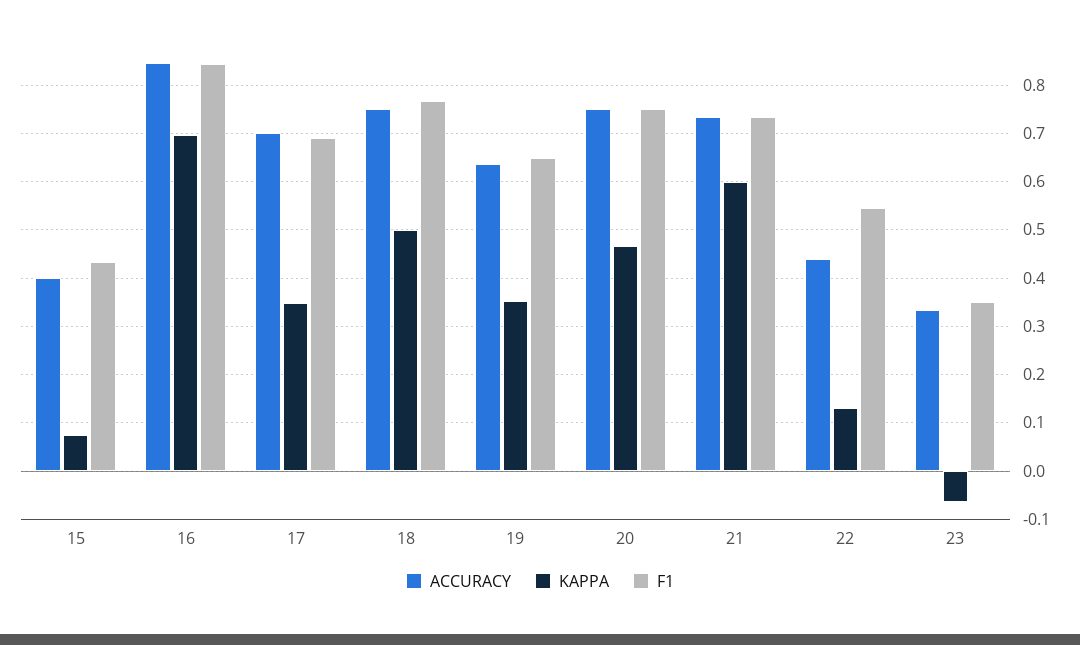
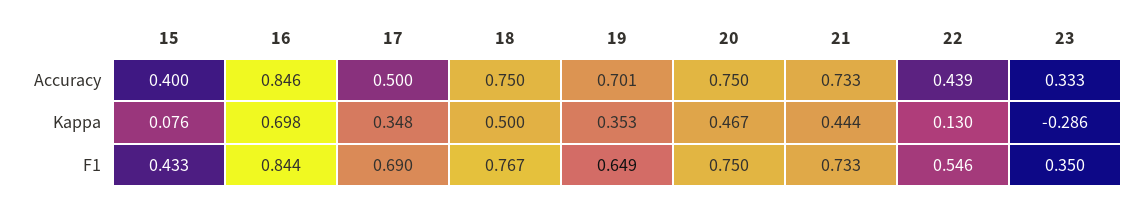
ACCURACY, 17: 0.7 -> 0.5
ACCURACY, 19: 0.64 -> 0.701
KAPPA, 21: 0.6 -> 0.444
KAPPA, 23: -0.06 -> -0.286

